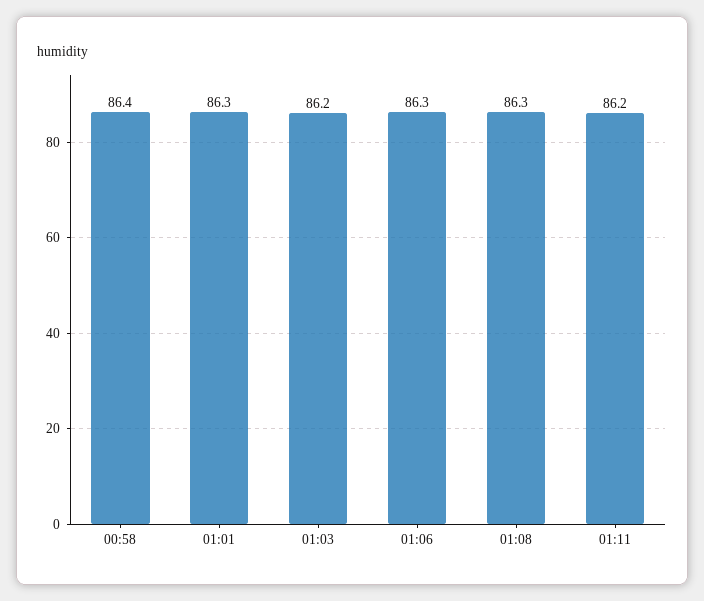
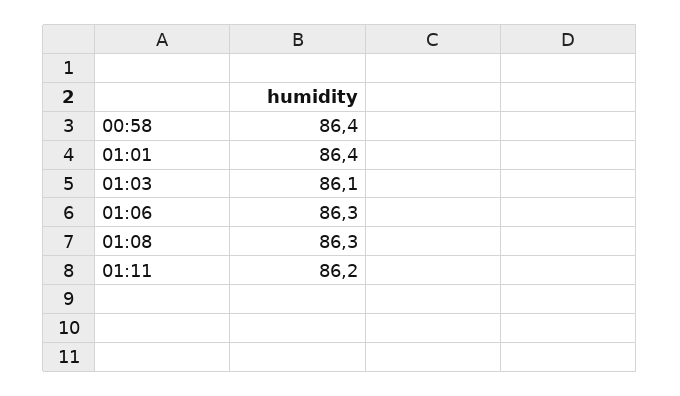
01:01: 86.3 -> 86.4
01:03: 86.2 -> 86.1

